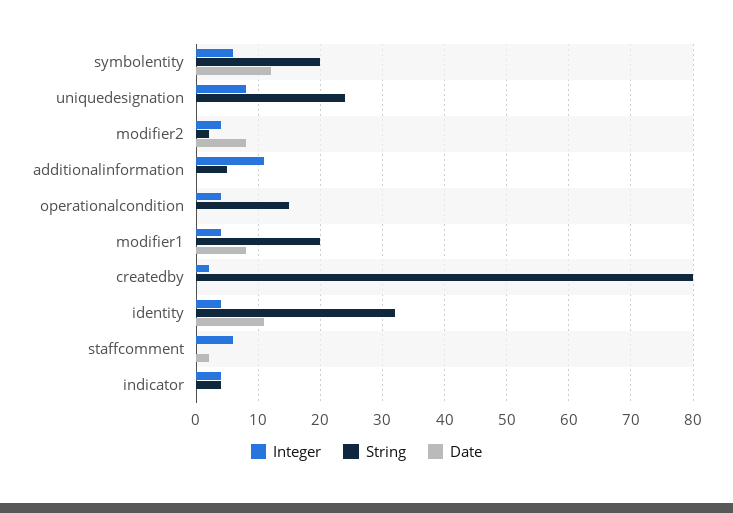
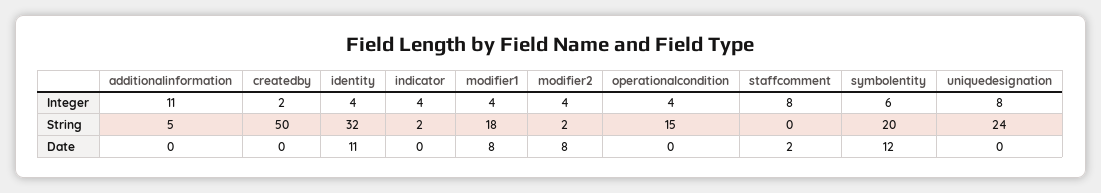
String, modifier1: 20 -> 18
String, createdby: 80 -> 50
Integer, staffcomment: 6 -> 8
String, indicator: 4 -> 2

